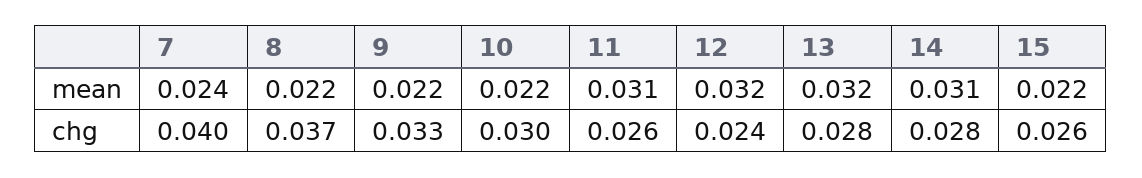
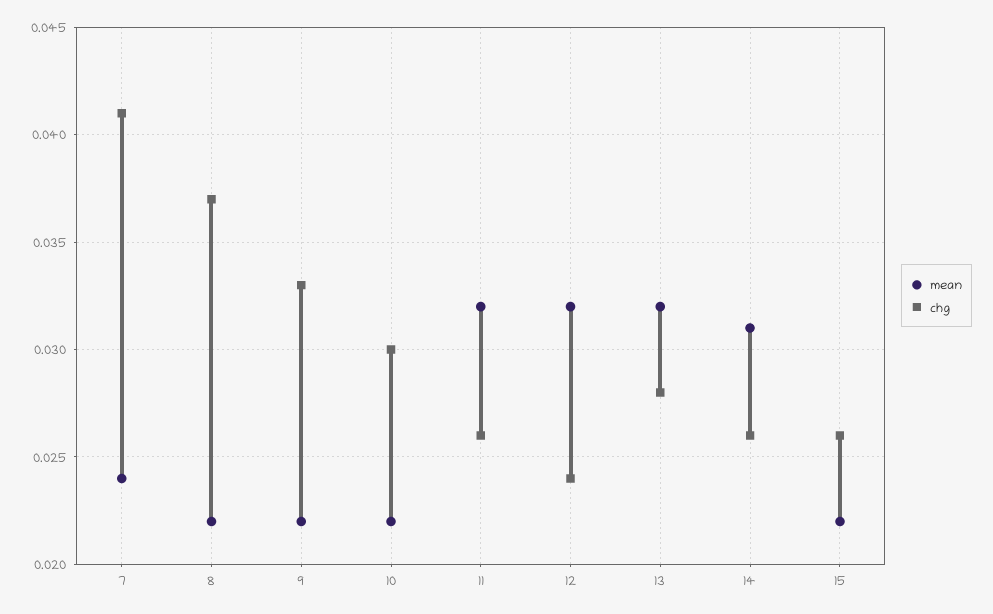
mean, 11: 0.031 -> 0.032
chg, 7: 0.04 -> 0.041
chg, 14: 0.028 -> 0.026

